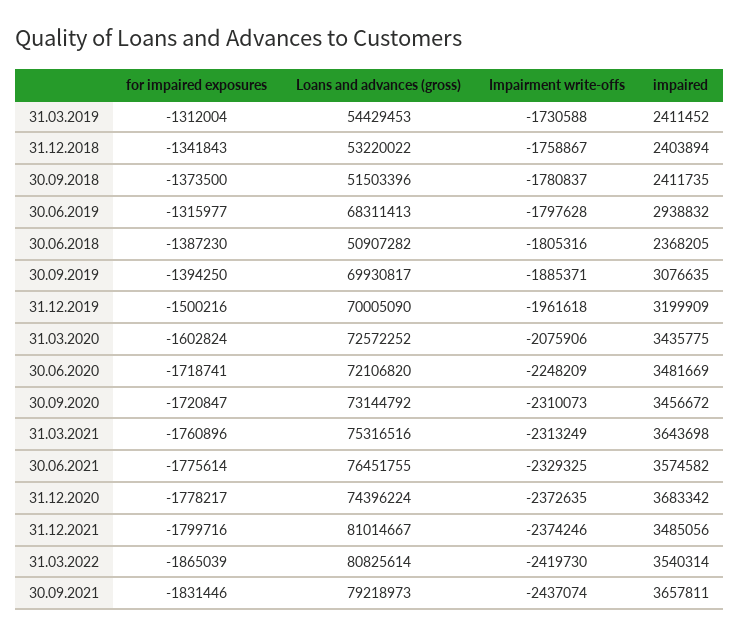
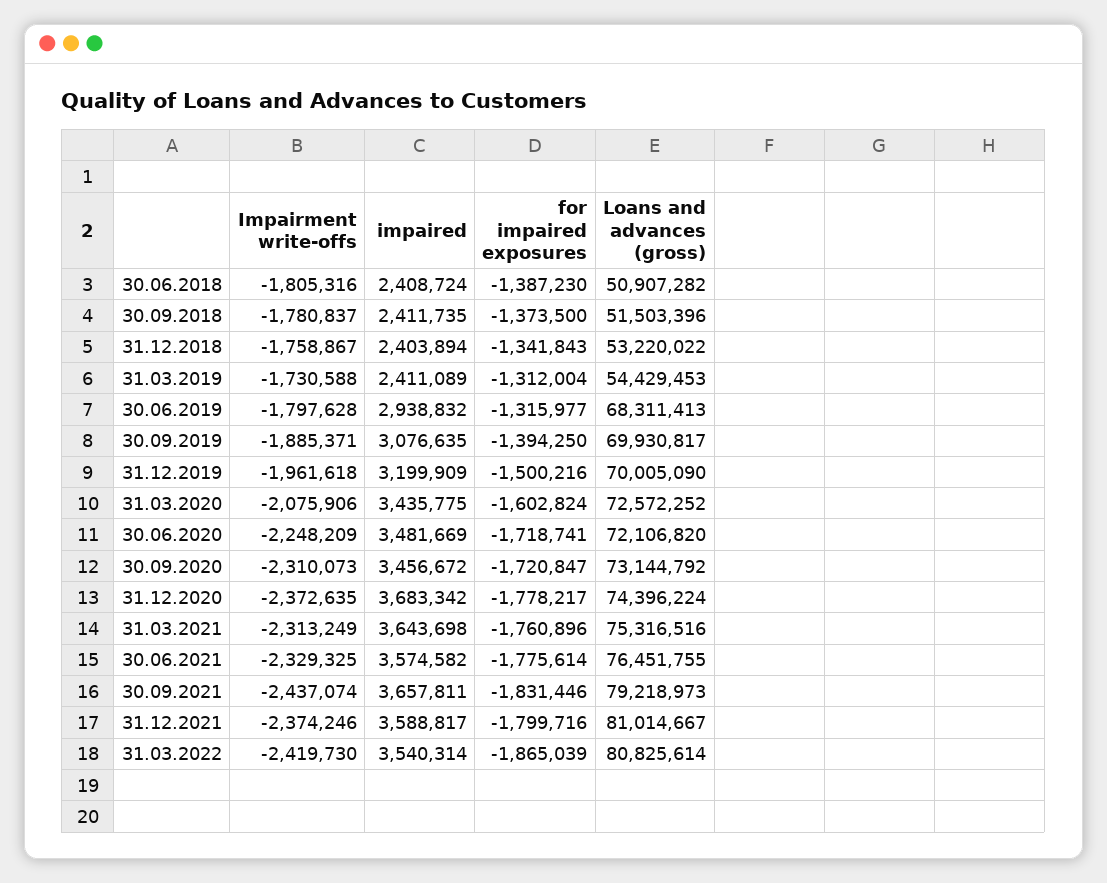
impaired, 31.03.2019: 2411452 -> 2411089
impaired, 30.06.2018: 2368205 -> 2408724
impaired, 31.12.2021: 3485056 -> 3588817

